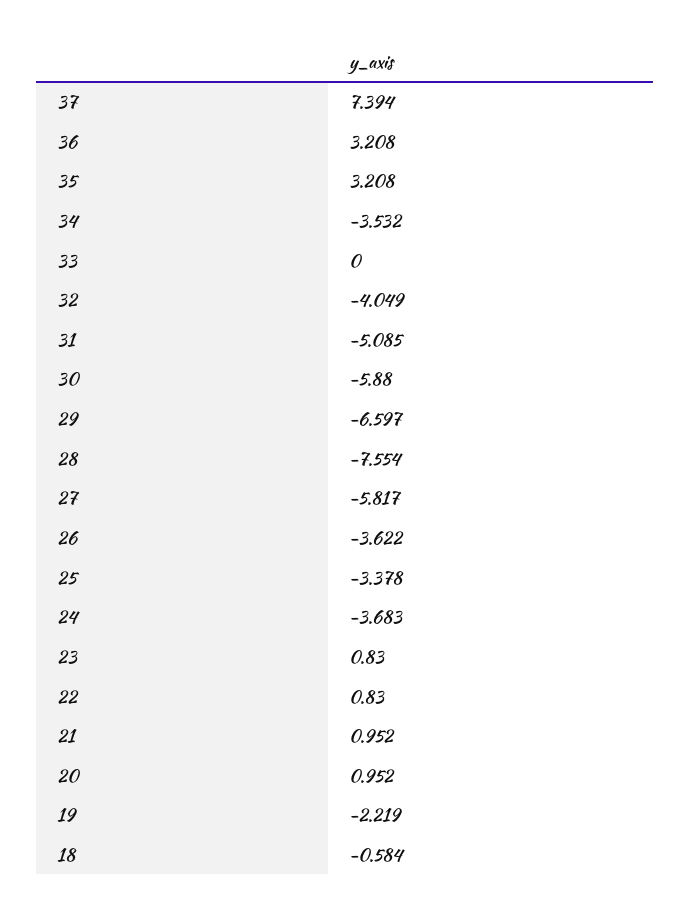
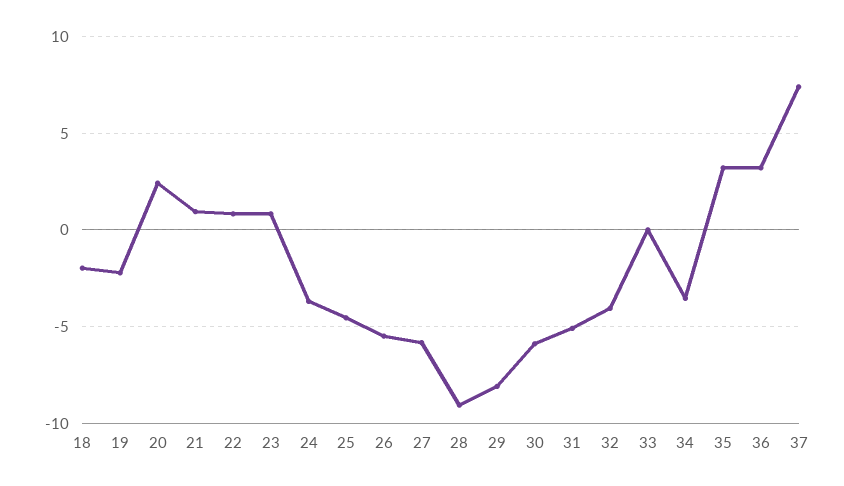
29: -6.597 -> -8
28: -7.554 -> -9
26: -3.622 -> -5.5
25: -3.378 -> -4.5
20: 0.952 -> 2.5
18: -0.584 -> -2

